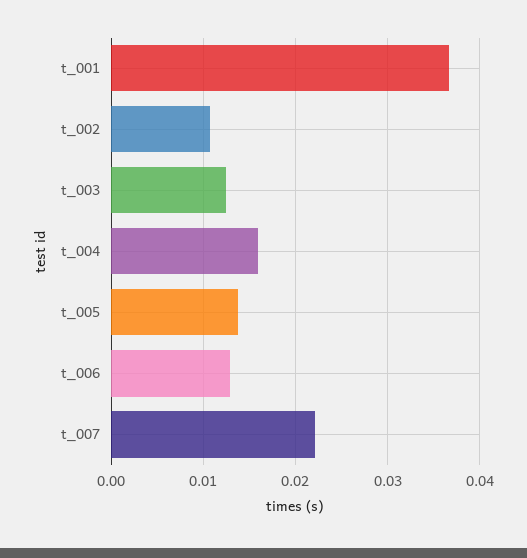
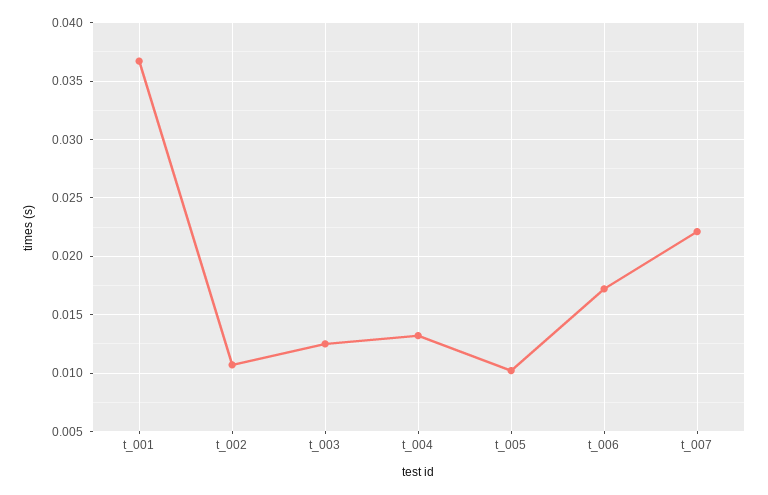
t_004: 0.016 -> 0.013
t_005: 0.014 -> 0.01
t_006: 0.013 -> 0.017

